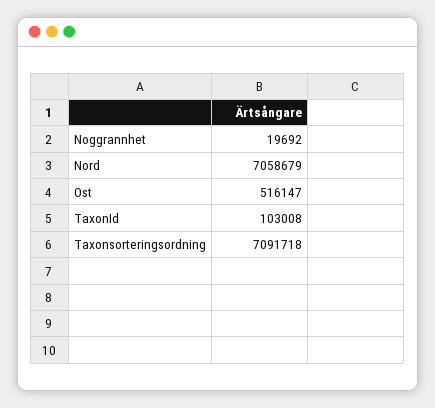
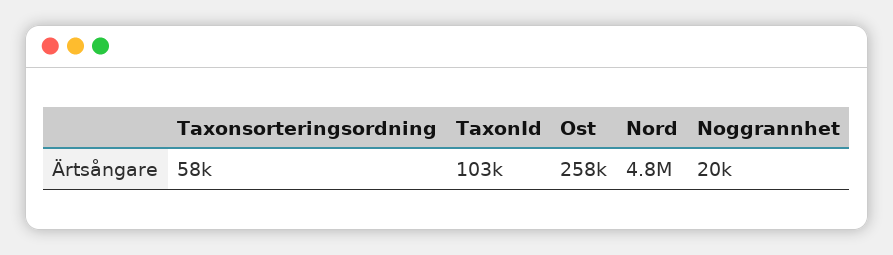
Nord: 7058679 -> 4800000
Ost: 516147 -> 258000
Taxonsorteringsordning: 7091718 -> 58000

